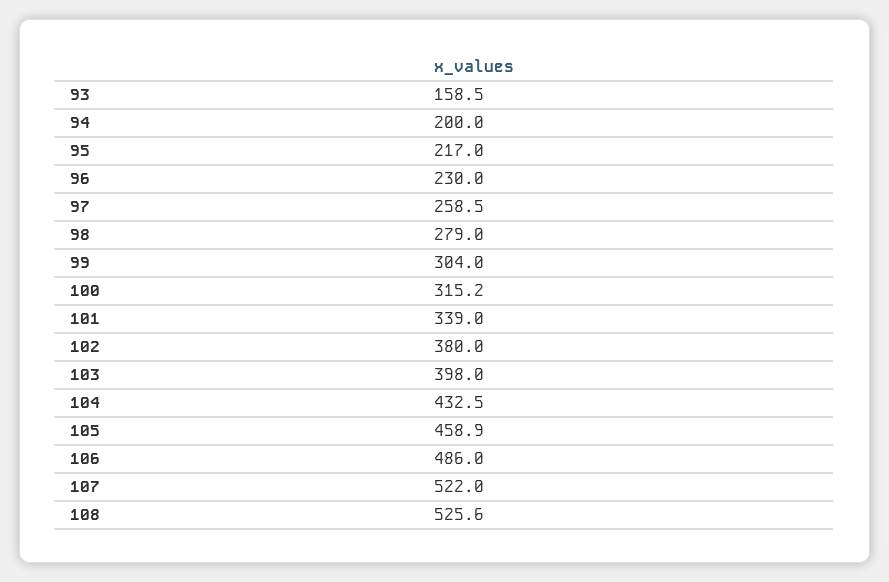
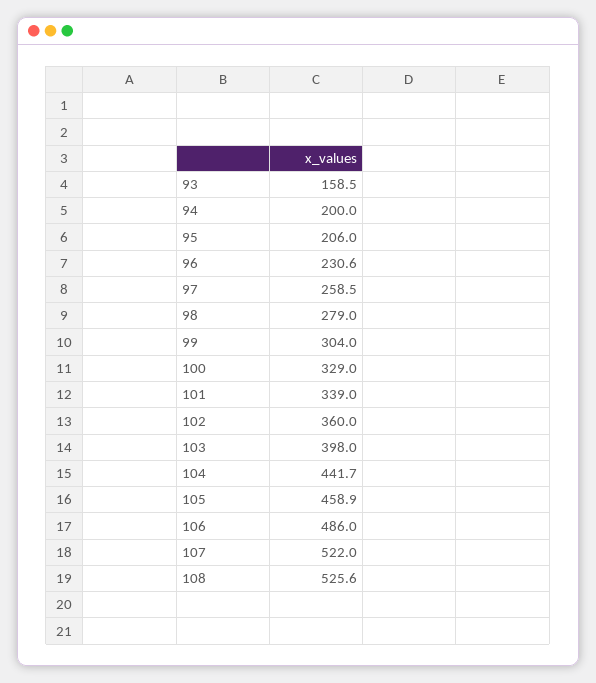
95: 217 -> 206
96: 230 -> 230.6
100: 315.2 -> 329
102: 380 -> 360
104: 432.5 -> 441.7

